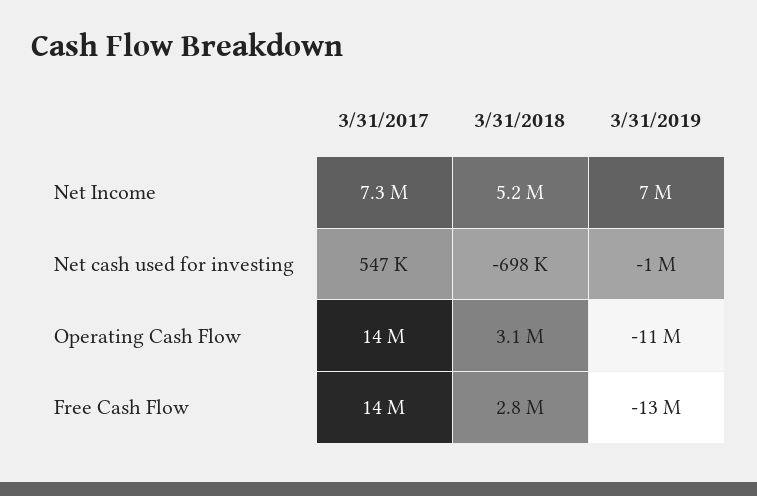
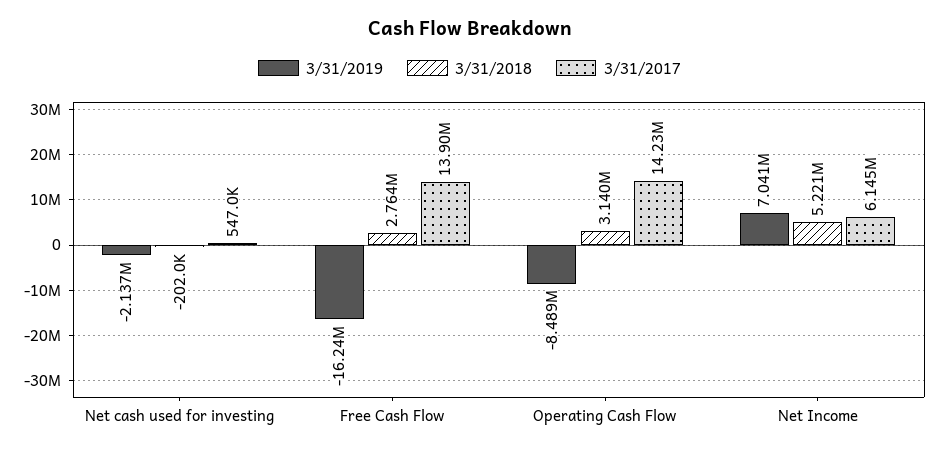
3/31/2017, Net Income: 7300000 -> 6145000
3/31/2018, Net cash used for investing: -698000 -> -202000
3/31/2019, Net cash used for investing: -1000000 -> -2137000
3/31/2019, Operating Cash Flow: -11000000 -> -8489000
3/31/2019, Free Cash Flow: -13000000 -> -16240000

